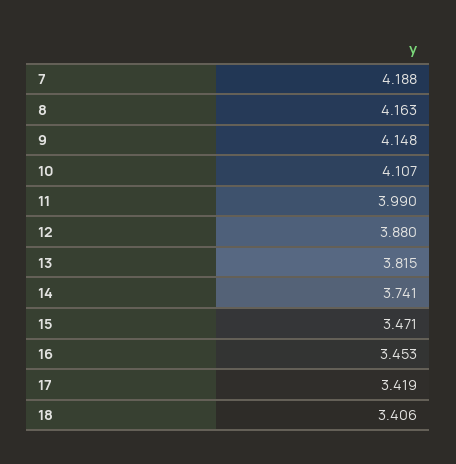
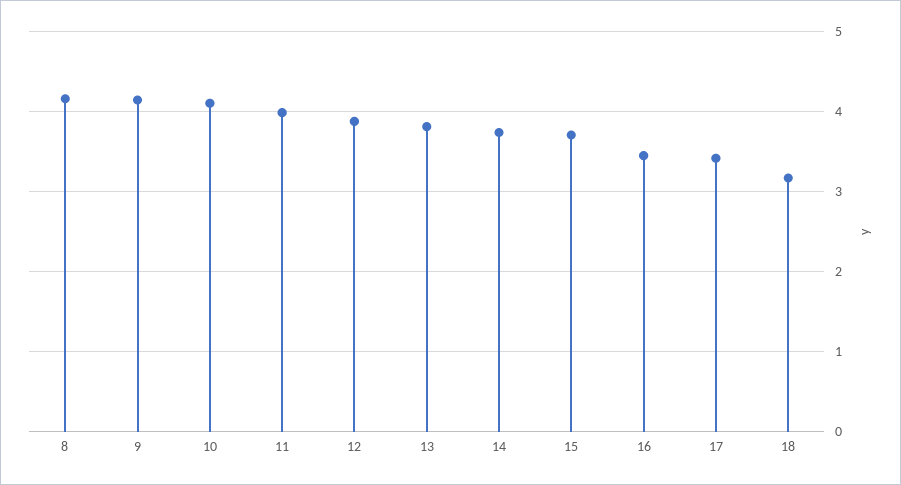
7: 4.188 -> none
15: 3.471 -> 3.7
18: 3.406 -> 3.2

